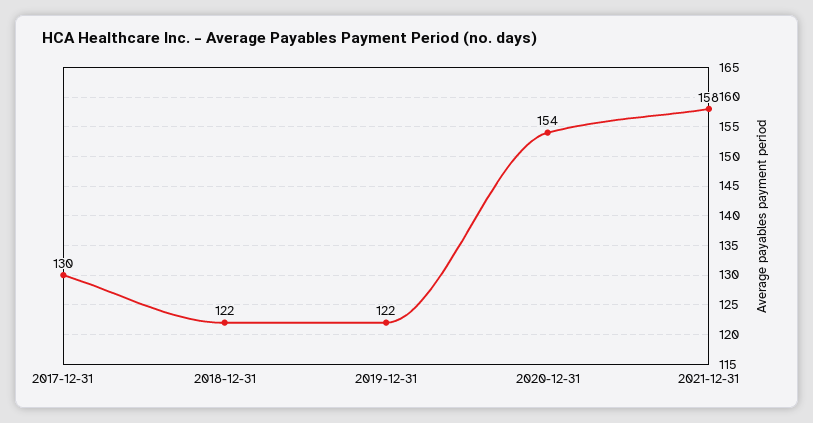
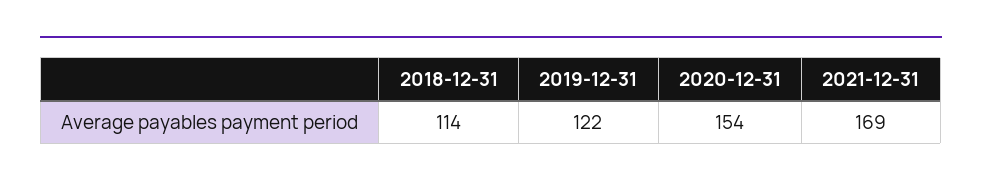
2017-12-31: 130 -> none
2018-12-31: 122 -> 114
2021-12-31: 158 -> 169

